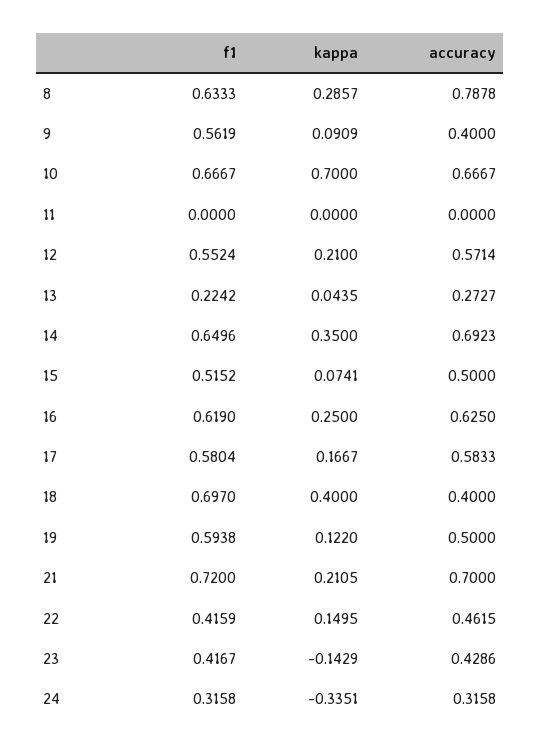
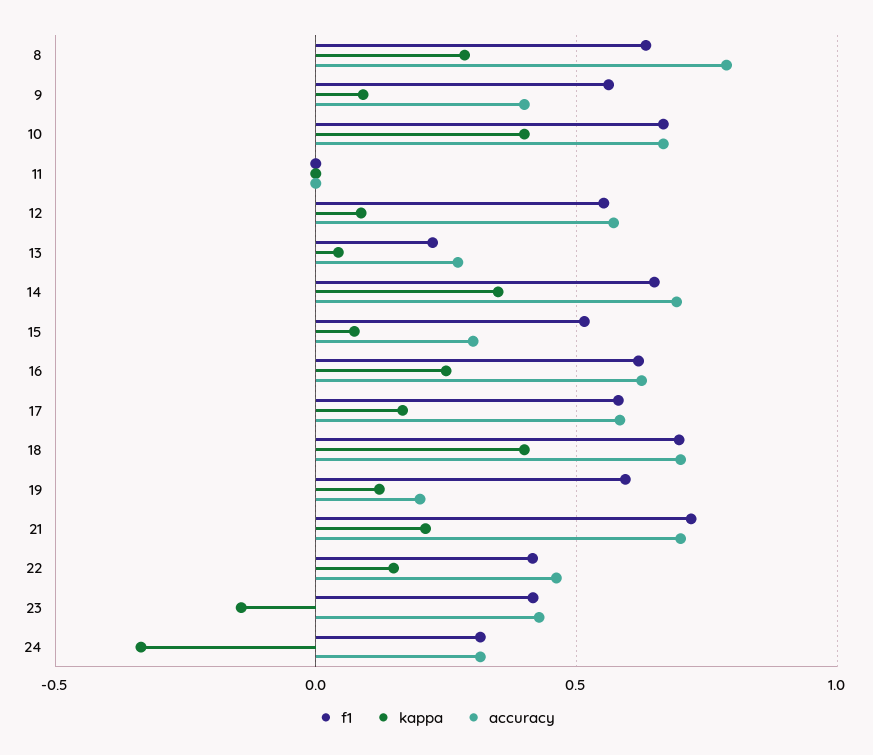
kappa, 10: 0.7 -> 0.4
kappa, 12: 0.21 -> 0.1
accuracy, 15: 0.5 -> 0.3
accuracy, 18: 0.4 -> 0.7
accuracy, 19: 0.5 -> 0.2

